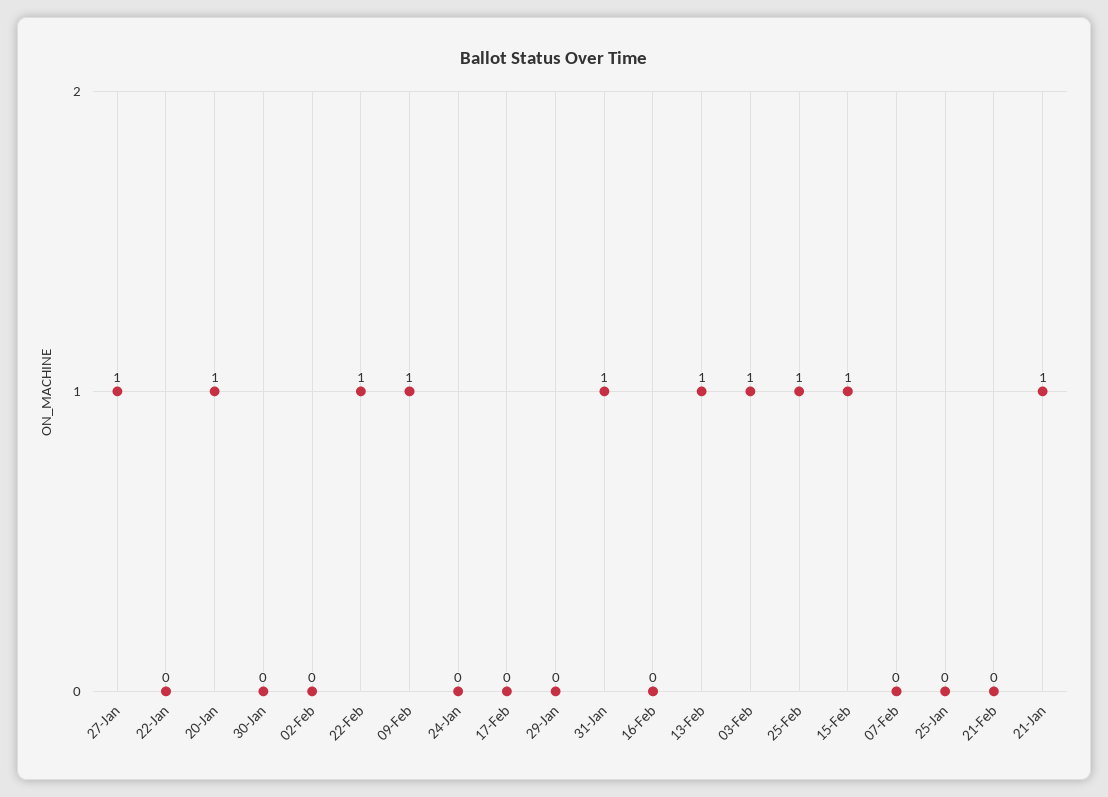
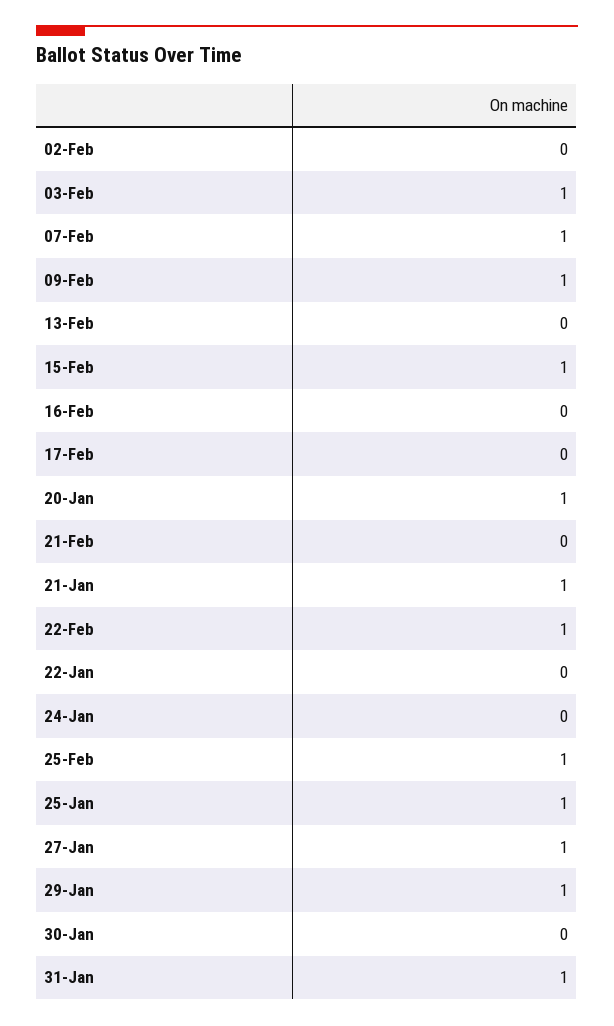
29-Jan: 0 -> 1
13-Feb: 1 -> 0
07-Feb: 0 -> 1
25-Jan: 0 -> 1

